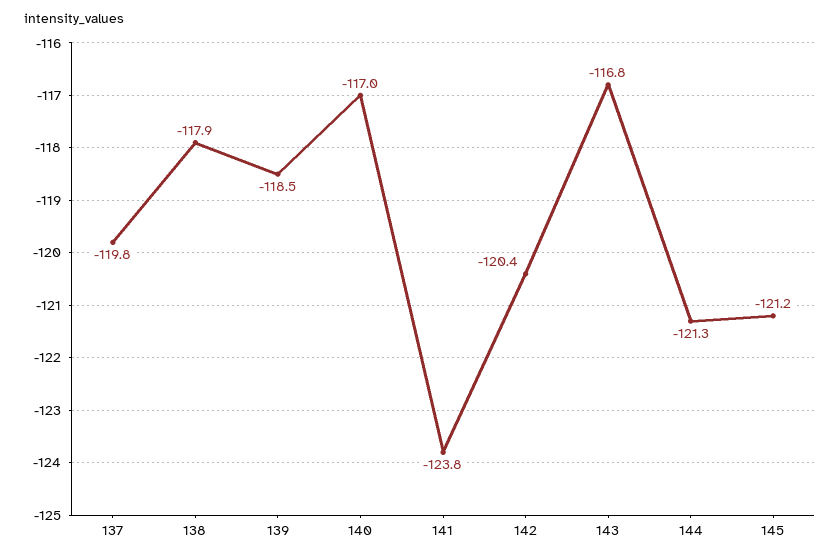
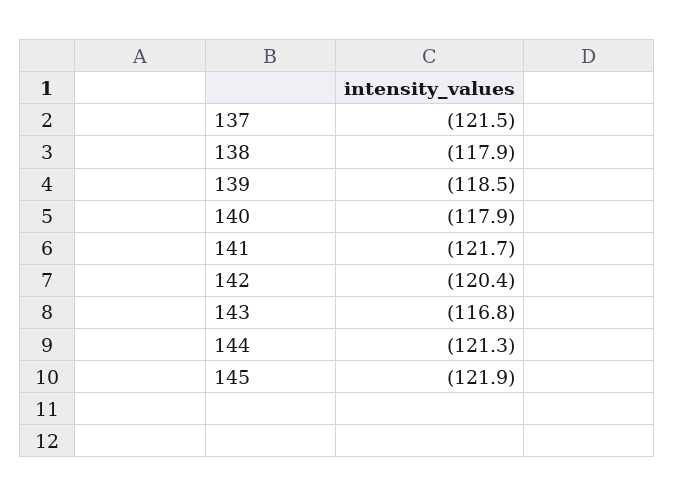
137: -119.8 -> -121.5
140: -117 -> -117.9
141: -123.8 -> -121.7
145: -121.2 -> -121.9

